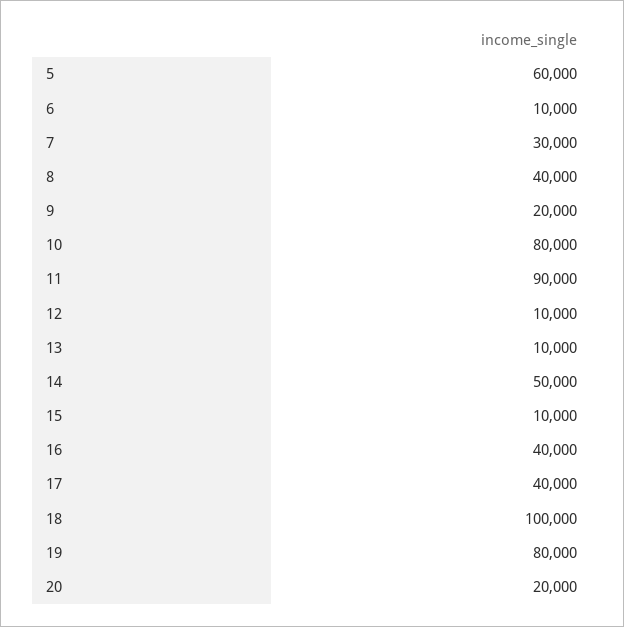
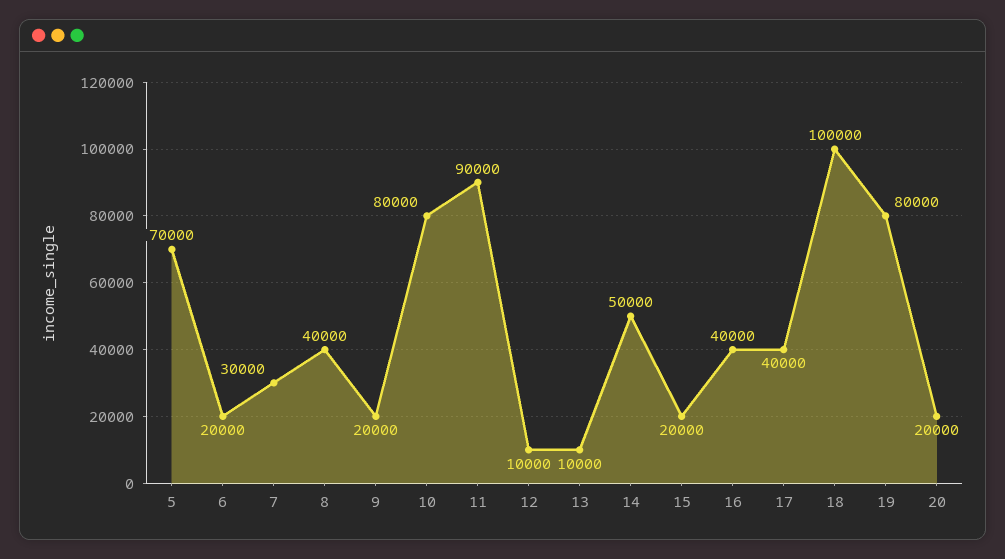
5: 60000 -> 70000
6: 10000 -> 20000
15: 10000 -> 20000

